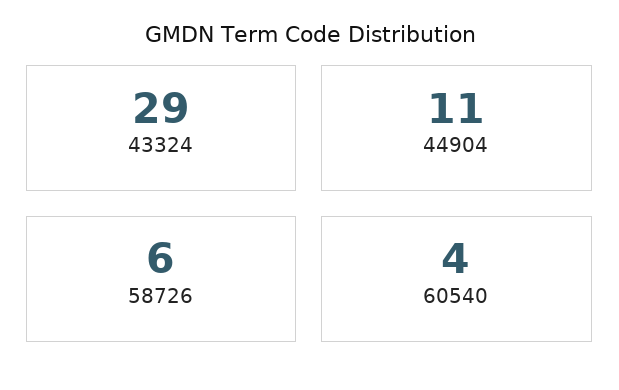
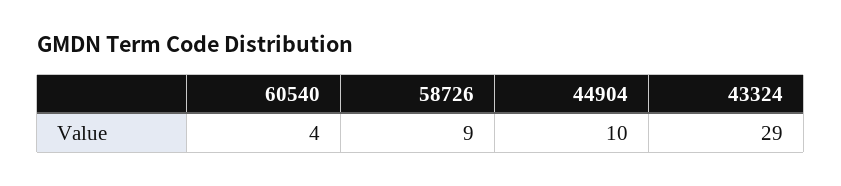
44904: 11 -> 10
58726: 6 -> 9

